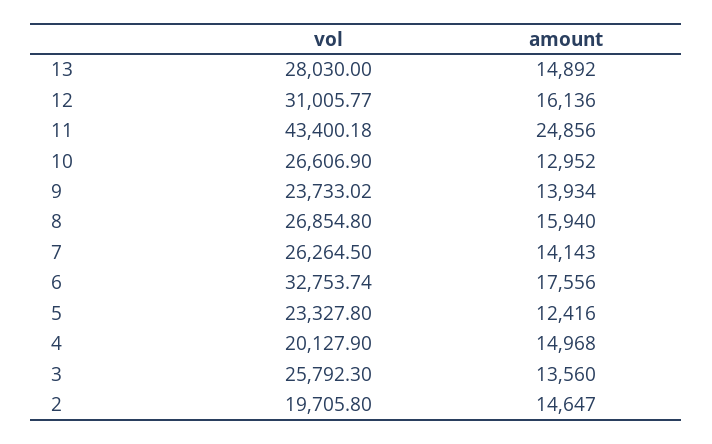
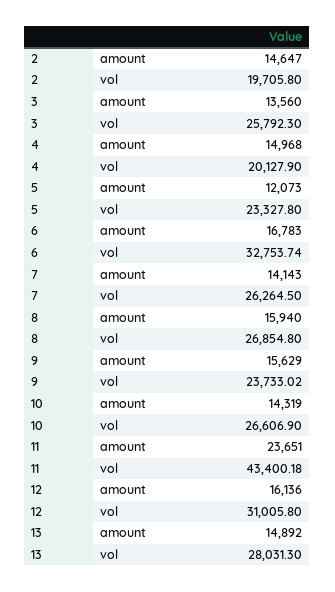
vol, 13: 28030 -> 28031.3
vol, 12: 31005.77 -> 31005.8
amount, 11: 24856 -> 23651
amount, 10: 12952 -> 14319
amount, 9: 13934 -> 15629
amount, 6: 17556 -> 16783
amount, 5: 12416 -> 12073

